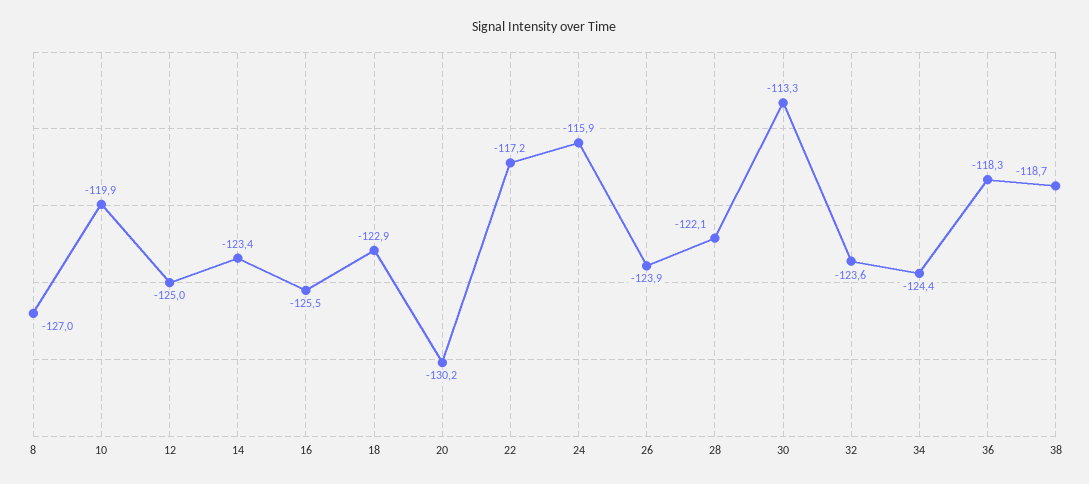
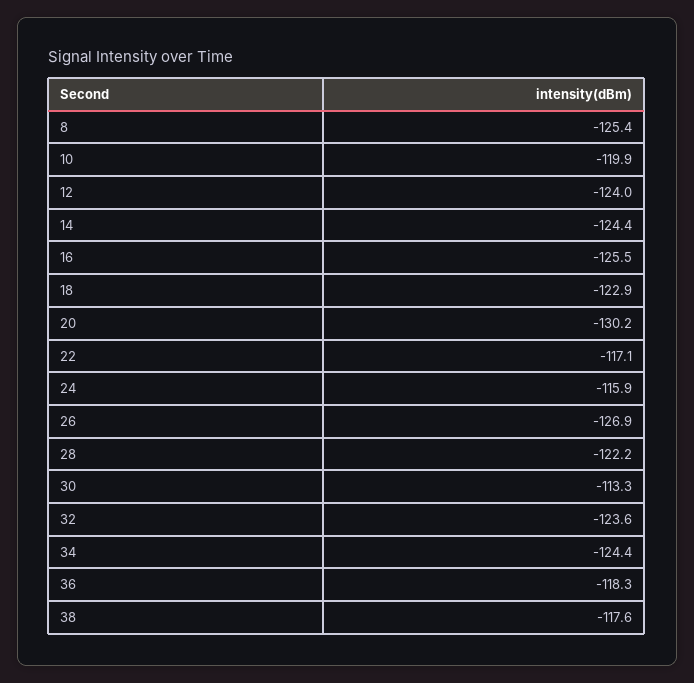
8: -127 -> -125.4
12: -125 -> -124
14: -123.4 -> -124.4
22: -117.2 -> -117.1
26: -123.9 -> -126.9
28: -122.1 -> -122.2
38: -118.7 -> -117.6

